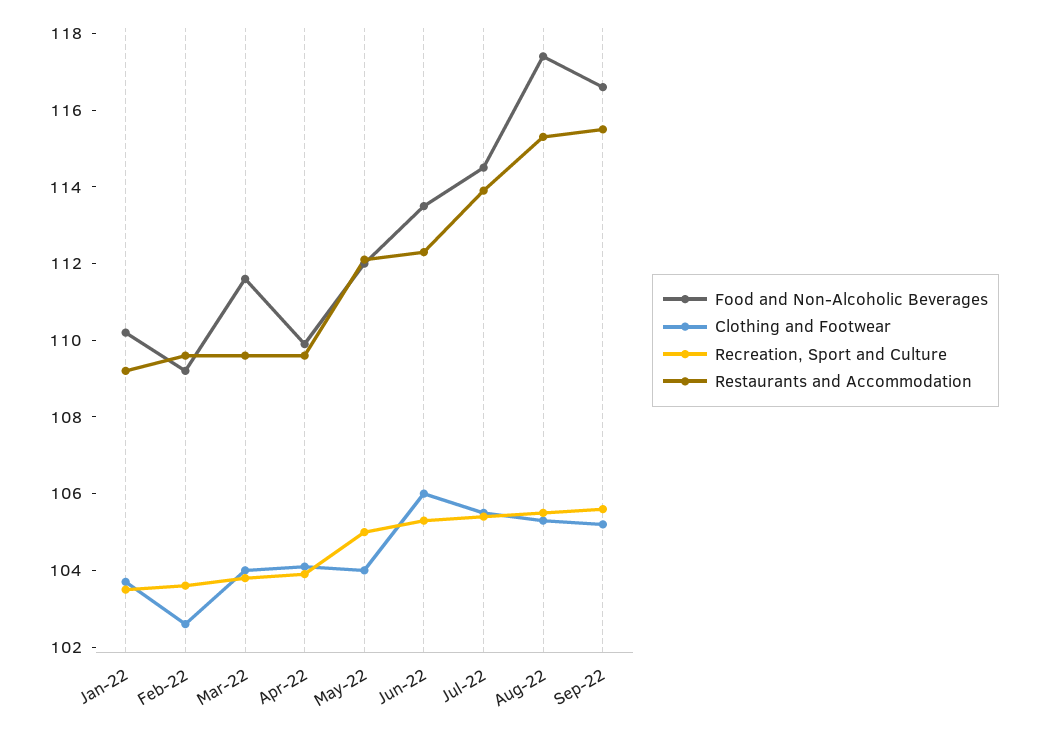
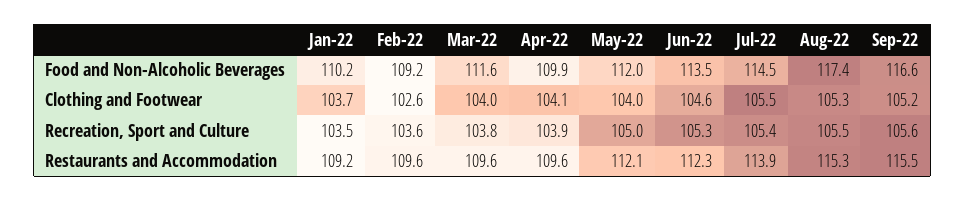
Clothing and Footwear, Jun-22: 106 -> 104.6

